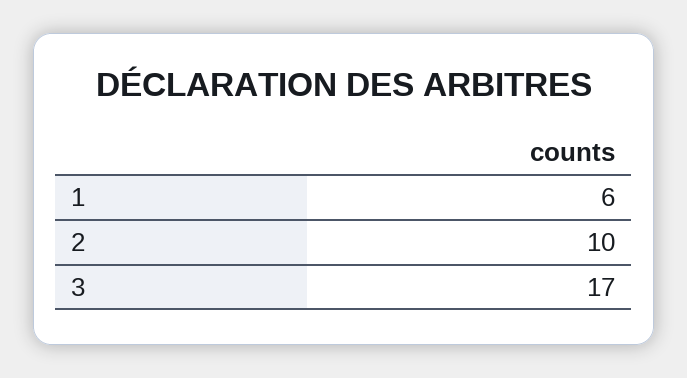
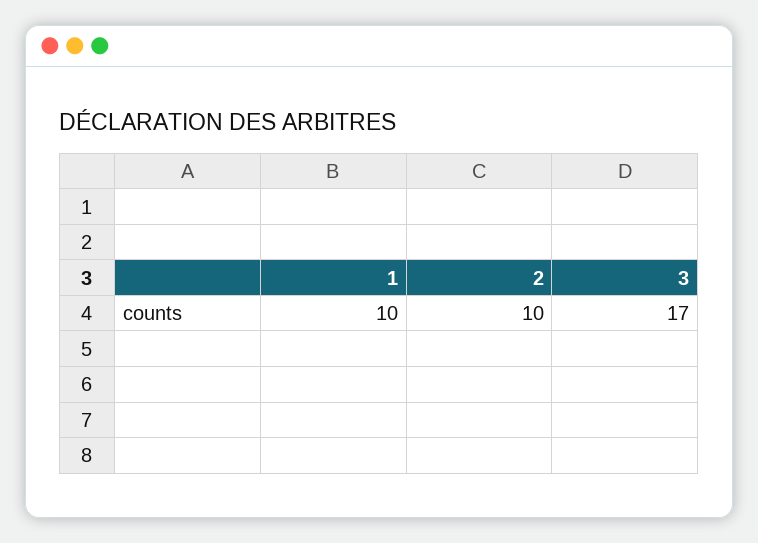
1: 6 -> 10

